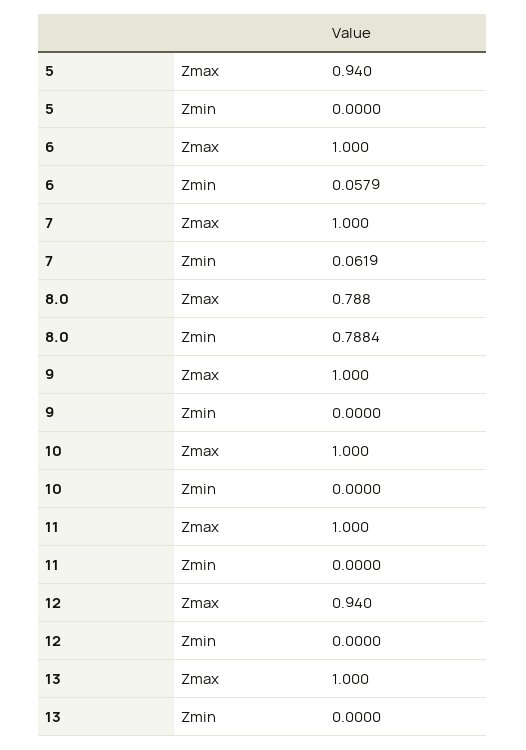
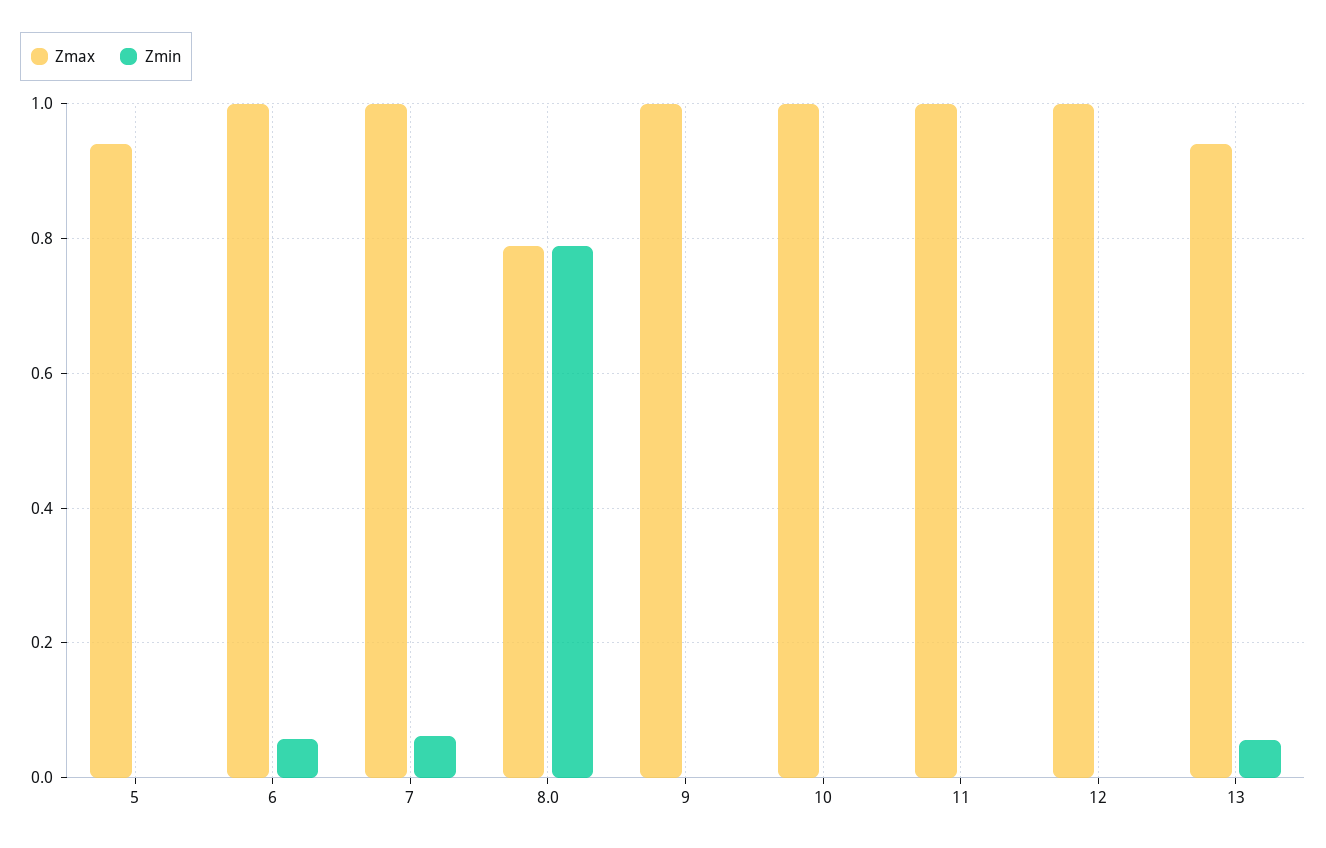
Zmax, 12: 0.94 -> 1
Zmax, 13: 1 -> 0.94
Zmin, 13: 0 -> 0.06

